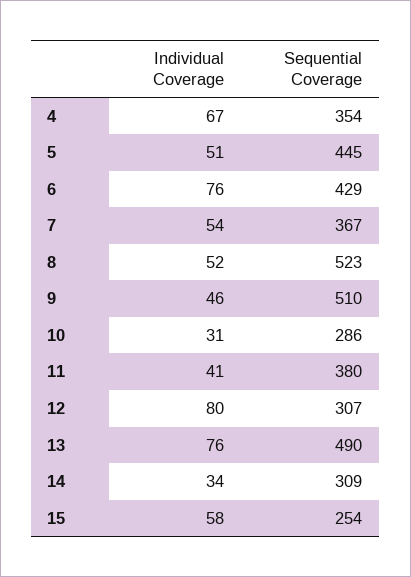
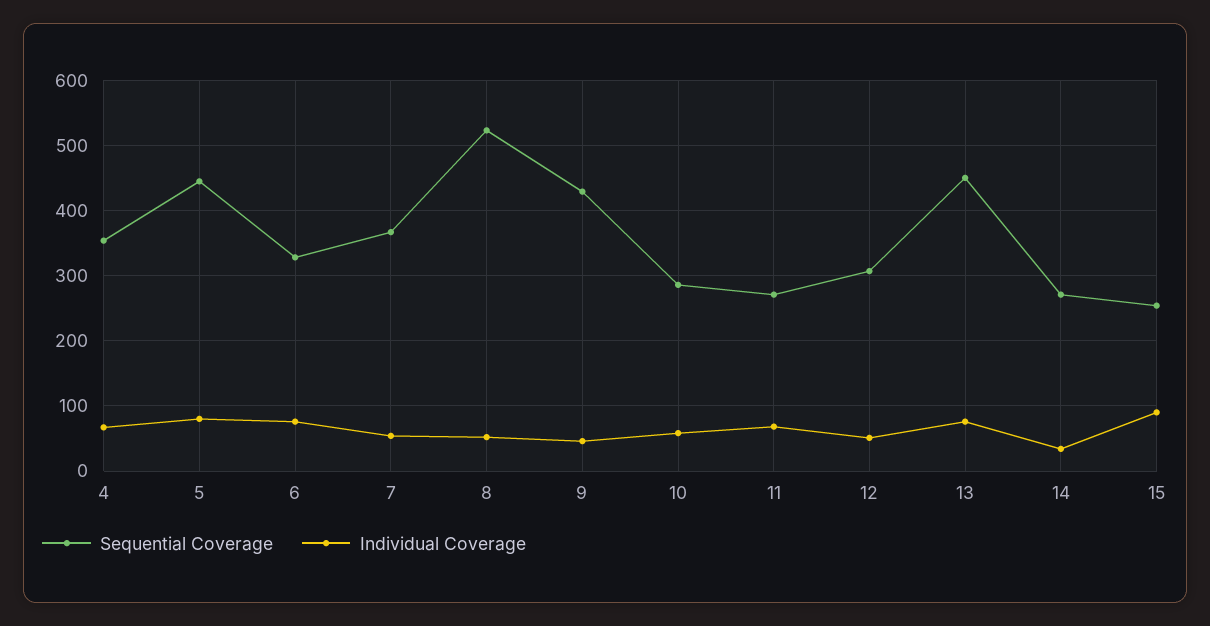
Individual Coverage, 5: 51 -> 80
Sequential Coverage, 6: 429 -> 330
Sequential Coverage, 9: 510 -> 430
Individual Coverage, 10: 31 -> 60
Individual Coverage, 11: 41 -> 70
Sequential Coverage, 11: 380 -> 270
Individual Coverage, 12: 80 -> 50
Sequential Coverage, 13: 490 -> 450
Sequential Coverage, 14: 309 -> 270
Individual Coverage, 15: 58 -> 90

